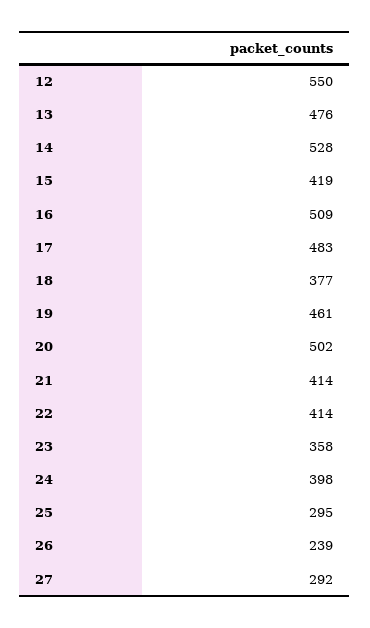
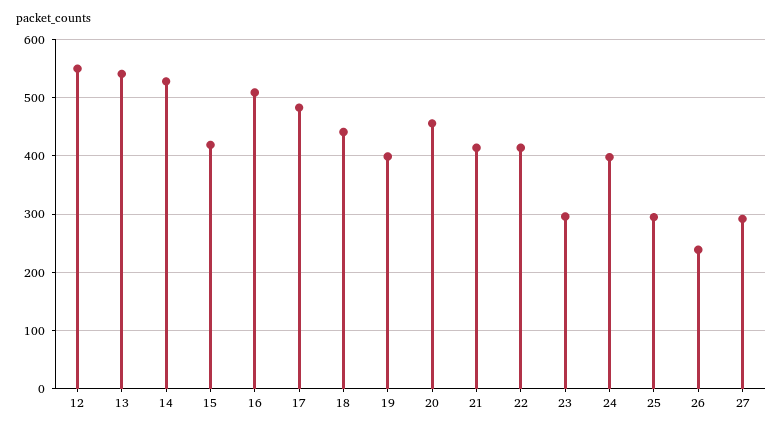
13: 476 -> 540
18: 377 -> 440
19: 461 -> 400
20: 502 -> 460
23: 358 -> 300

